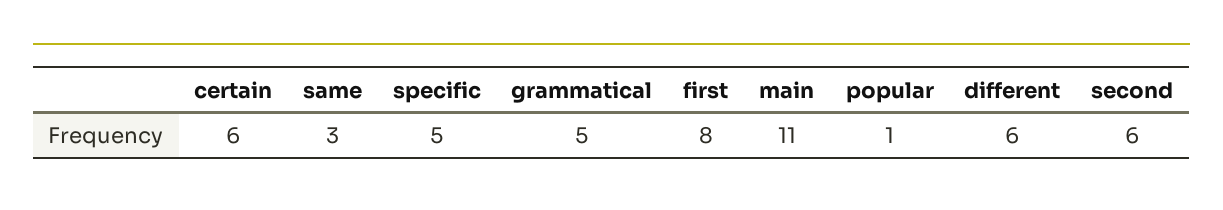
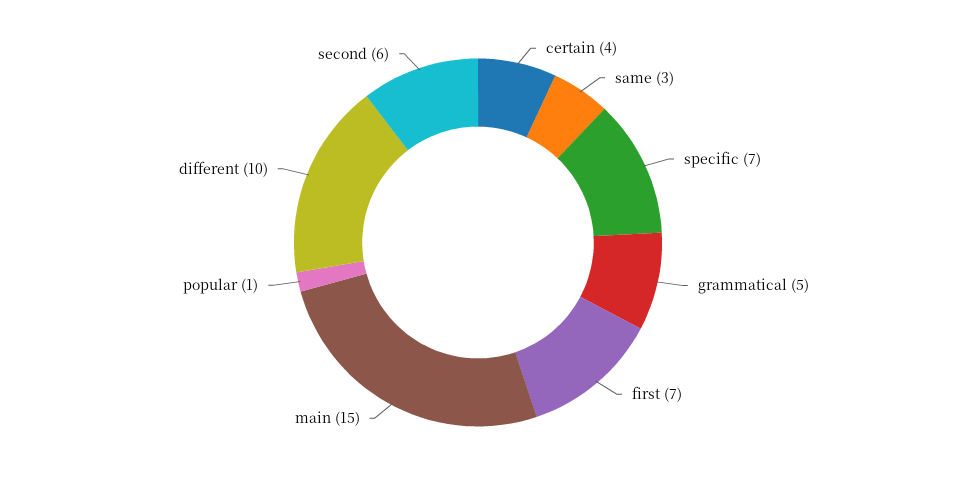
certain: 6 -> 4
specific: 5 -> 7
first: 8 -> 7
main: 11 -> 15
different: 6 -> 10

